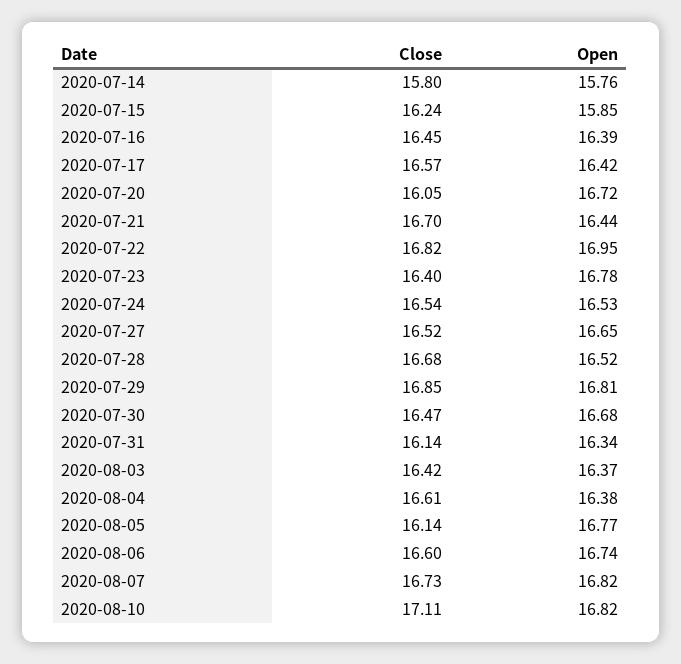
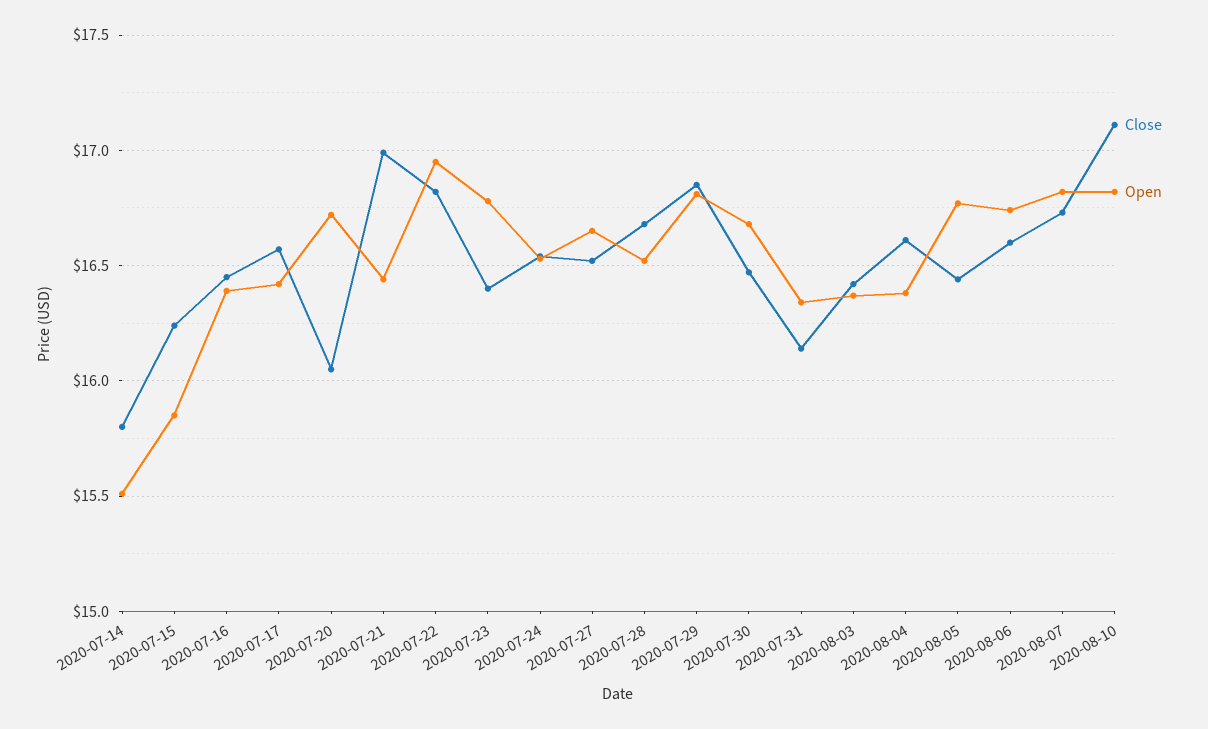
Open, 2020-07-14: 15.76 -> 15.5
Close, 2020-07-21: 16.7 -> 17
Close, 2020-08-05: 16.14 -> 16.45

